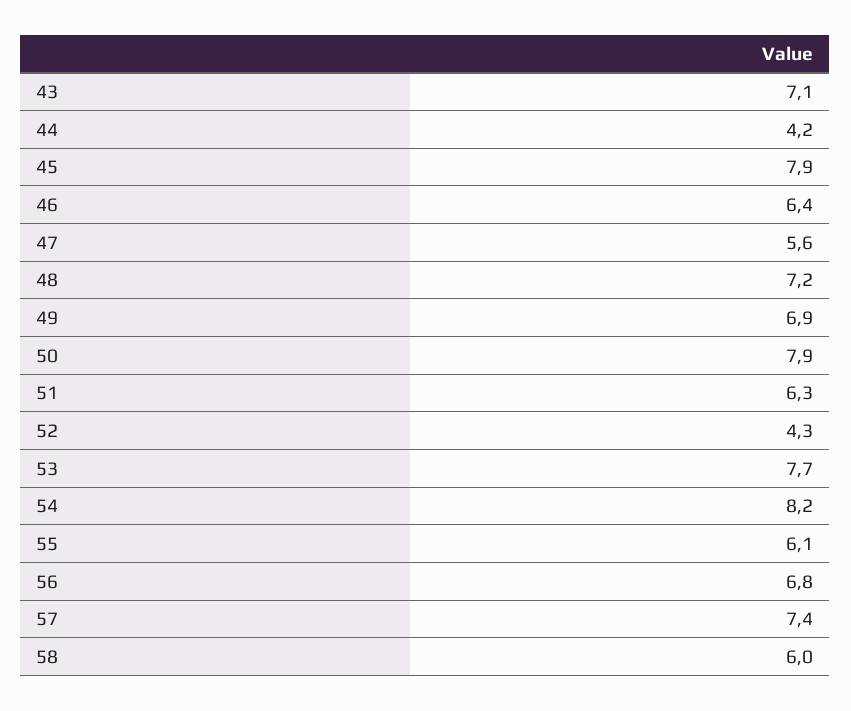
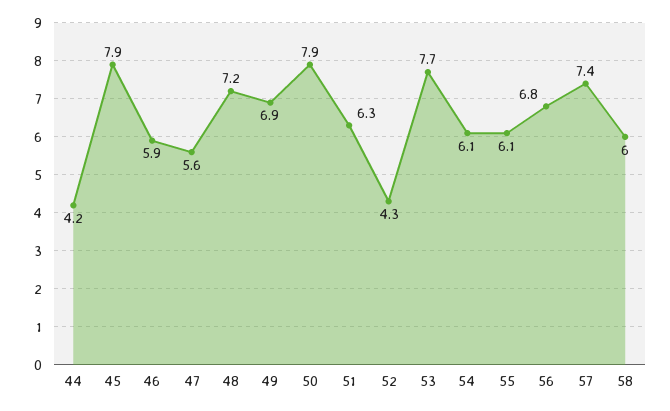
43: 7.1 -> none
46: 6.4 -> 5.9
54: 8.2 -> 6.1

